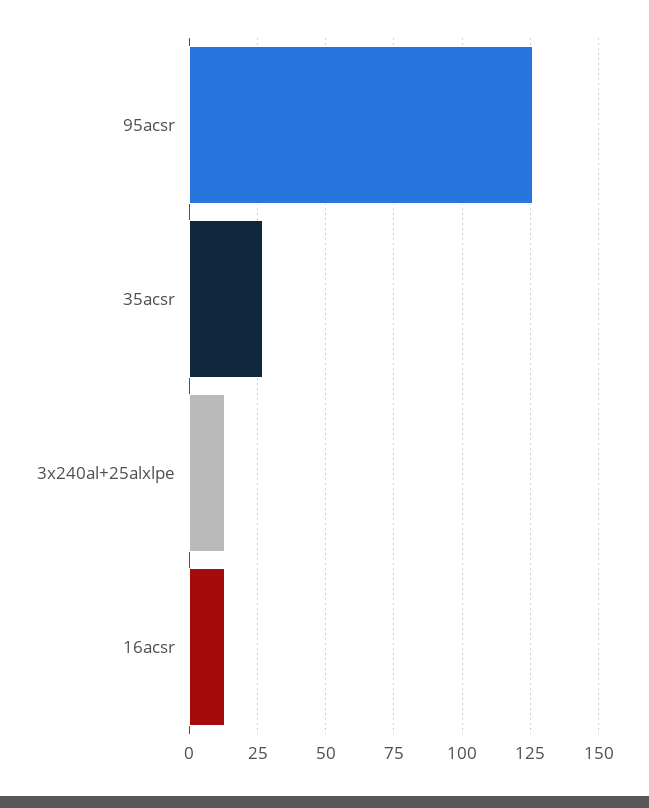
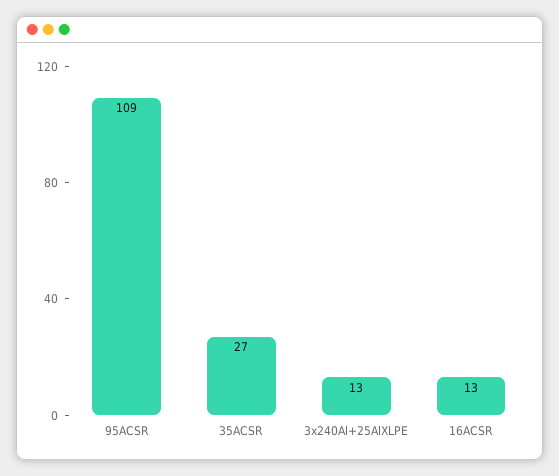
95acsr: 125 -> 109

